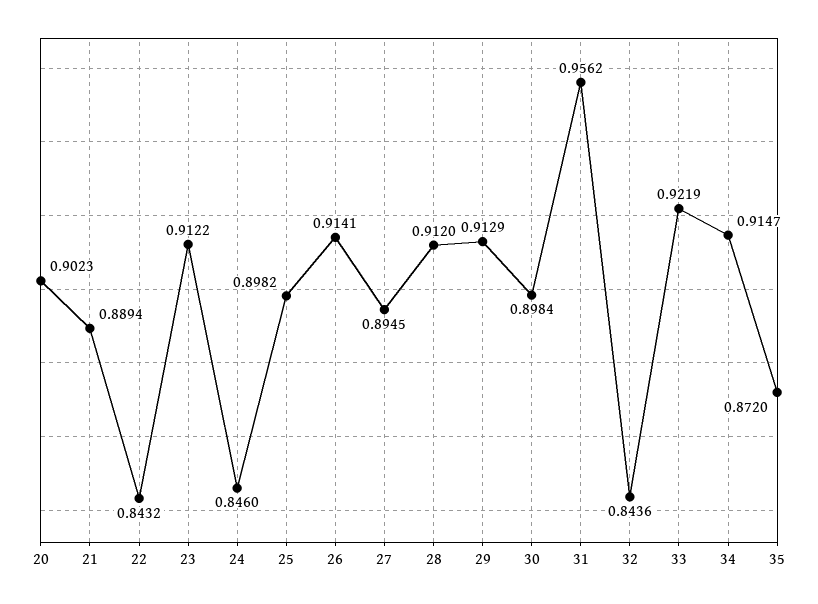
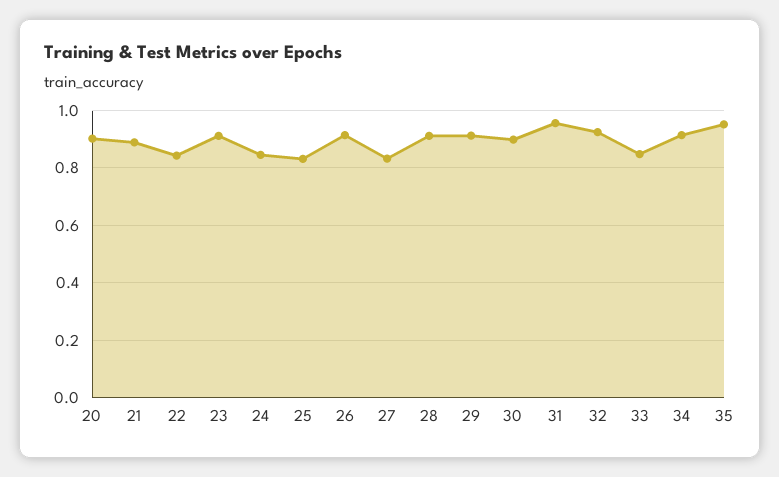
25: 0.8982 -> 0.825
27: 0.8945 -> 0.825
32: 0.8436 -> 0.925
33: 0.9219 -> 0.85
35: 0.872 -> 0.95

